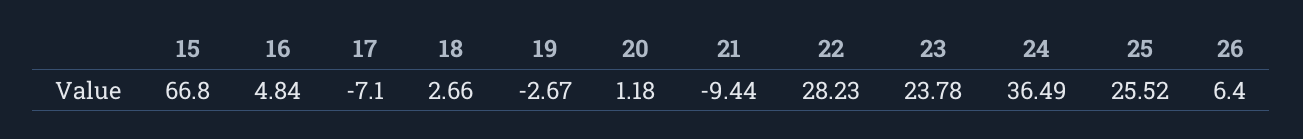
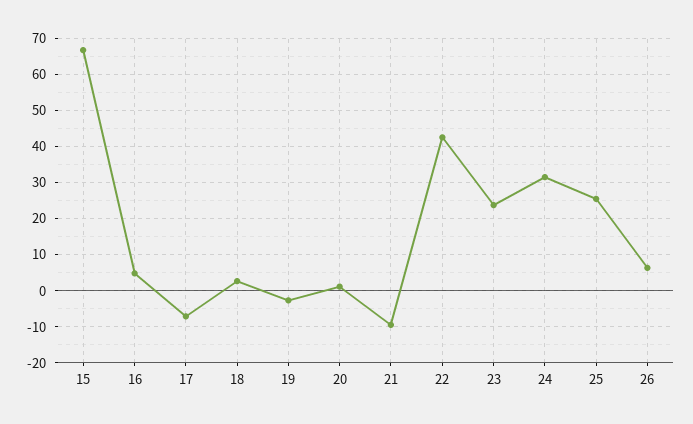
22: 28.23 -> 42
24: 36.49 -> 32

